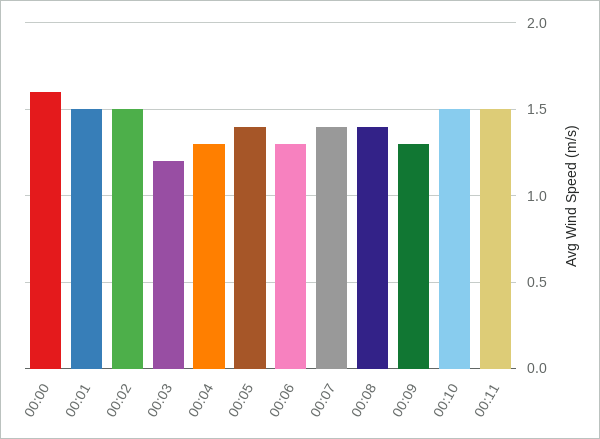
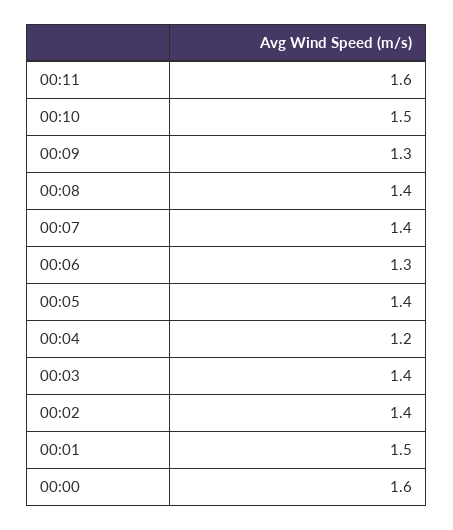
00:02: 1.5 -> 1.4
00:03: 1.2 -> 1.4
00:04: 1.3 -> 1.2
00:11: 1.5 -> 1.6

